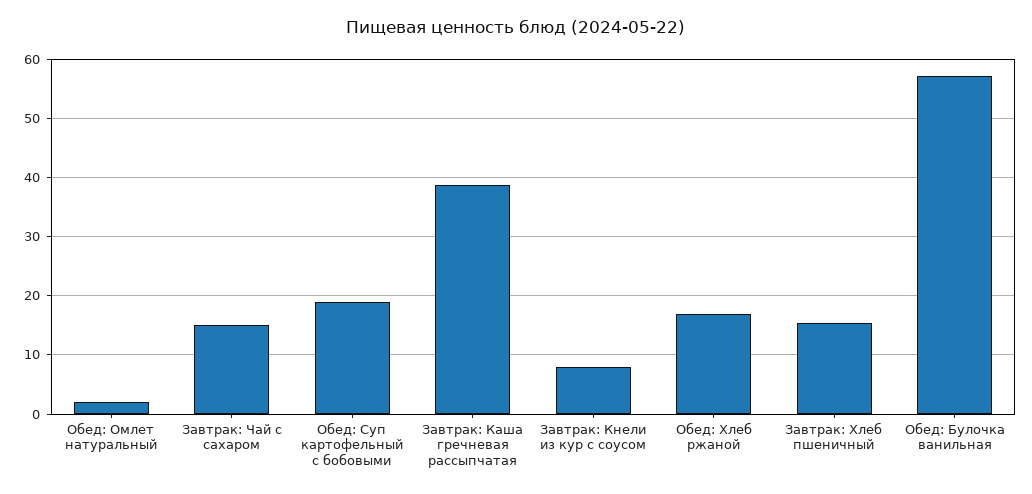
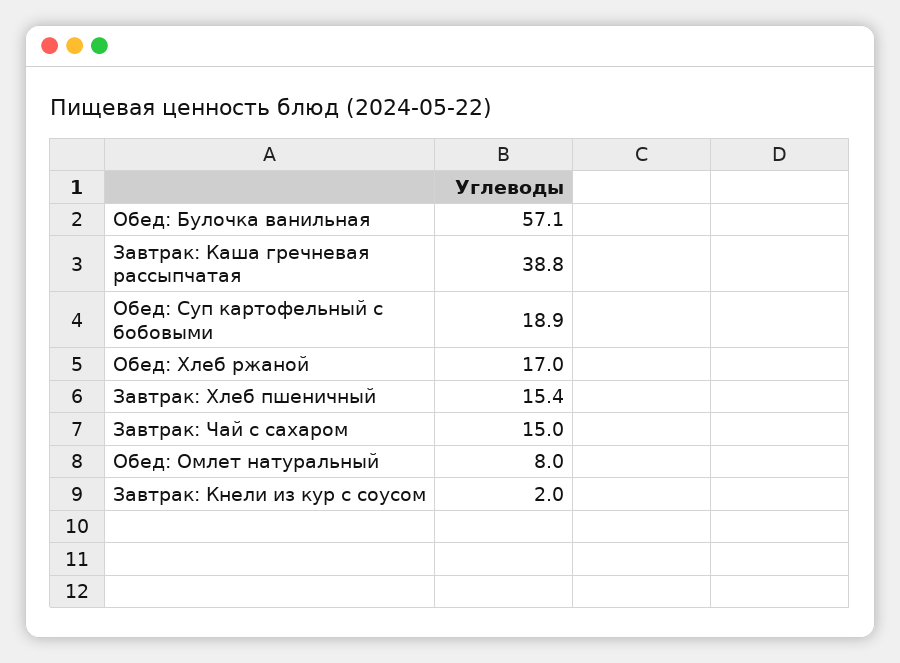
Обед: Омлет натуральный: 2 -> 8
Завтрак: Кнели из кур с соусом: 8 -> 2

